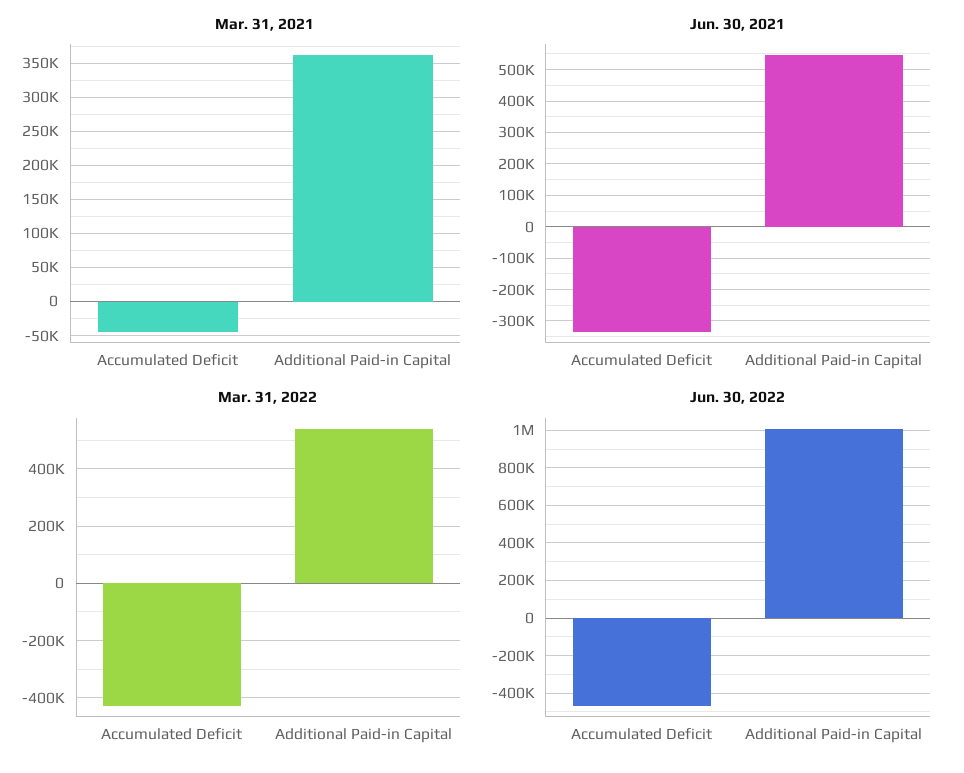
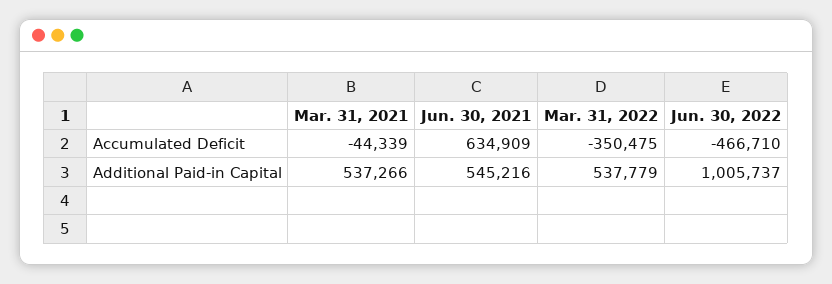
Mar. 31, 2021, Additional Paid-in Capital: 360000 -> 537266
Jun. 30, 2021, Accumulated Deficit: -340000 -> 634909
Mar. 31, 2022, Accumulated Deficit: -425000 -> -350475

